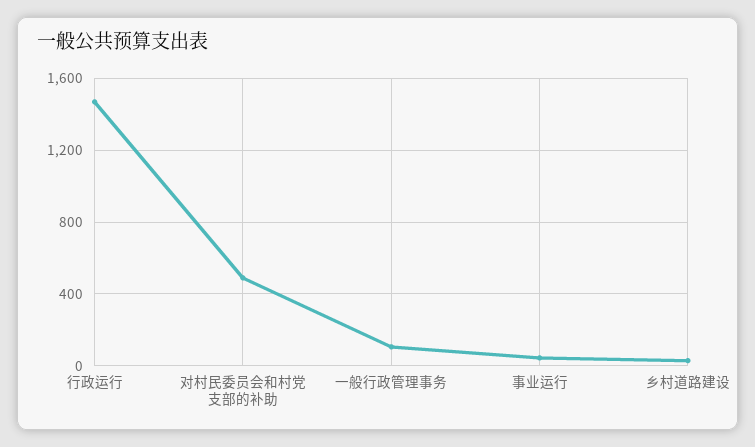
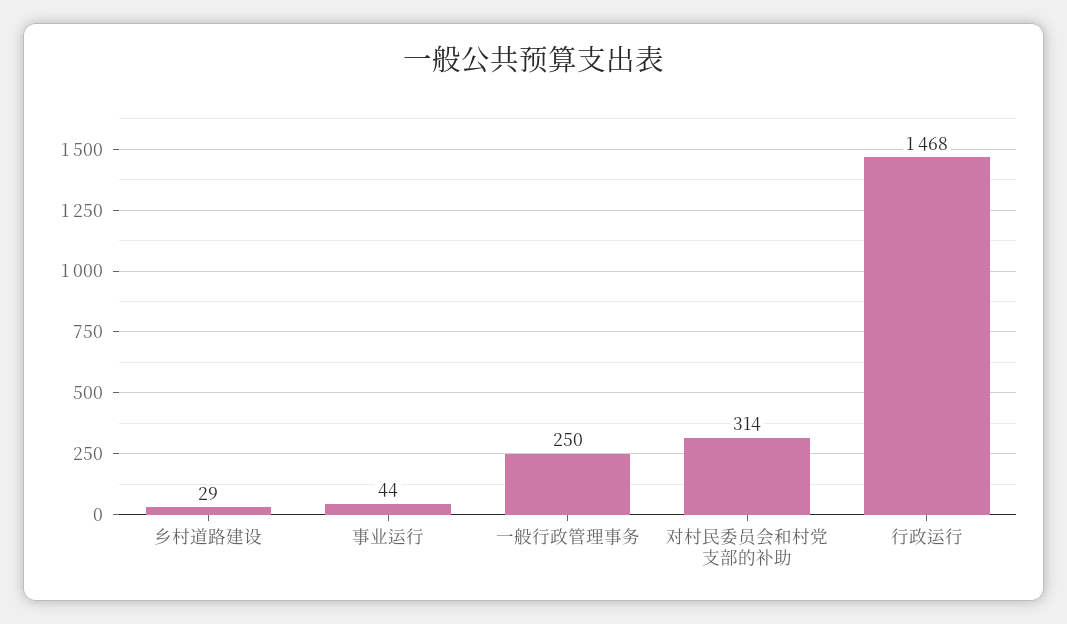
对村民委员会和村党支部的补助: 500 -> 314
一般行政管理事务: 100 -> 250

